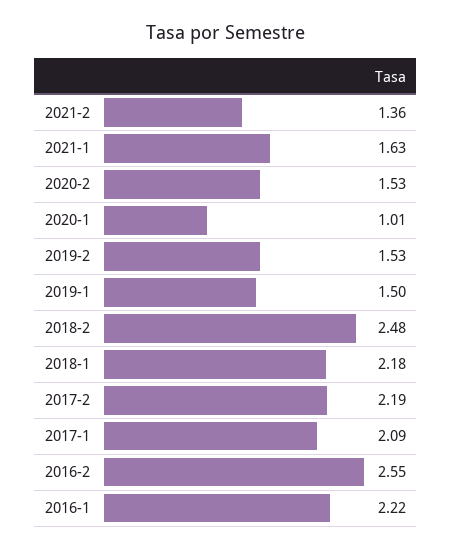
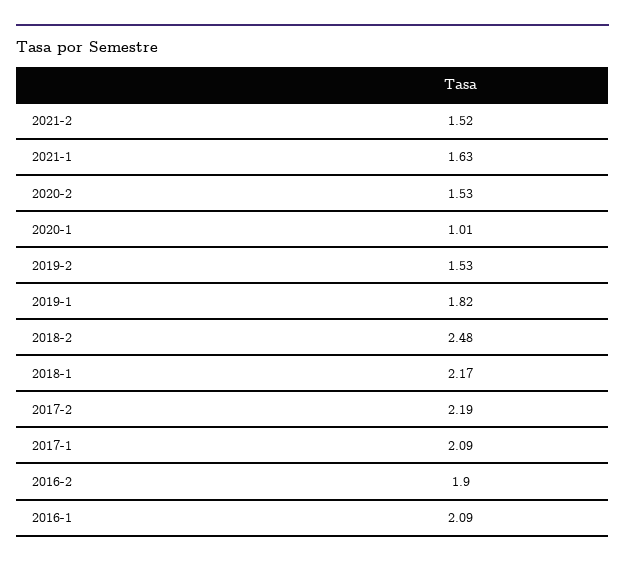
2021-2: 1.36 -> 1.52
2019-1: 1.5 -> 1.82
2018-1: 2.18 -> 2.17
2016-2: 2.55 -> 1.9
2016-1: 2.22 -> 2.09

